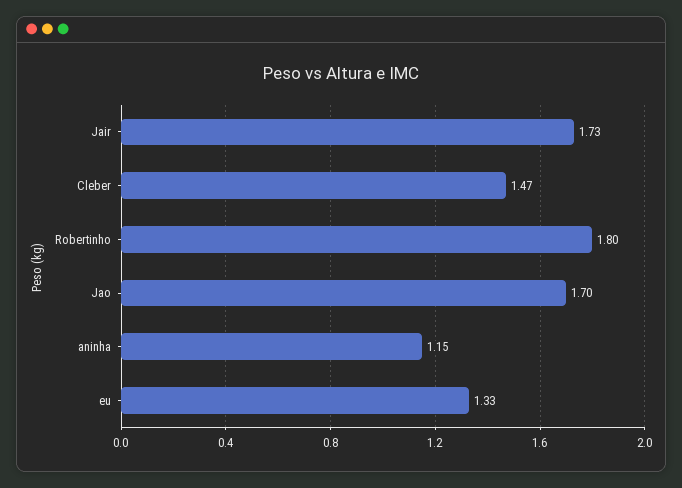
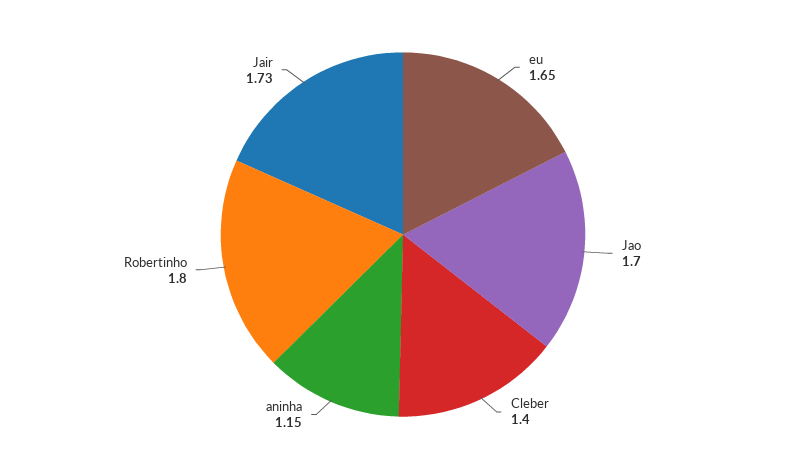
Cleber: 1.47 -> 1.4
eu: 1.33 -> 1.65

